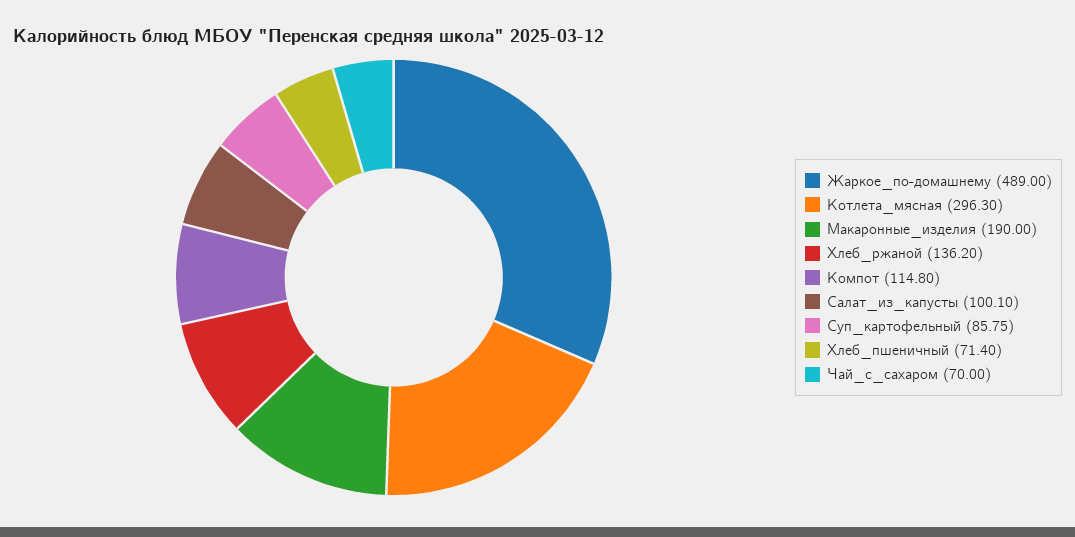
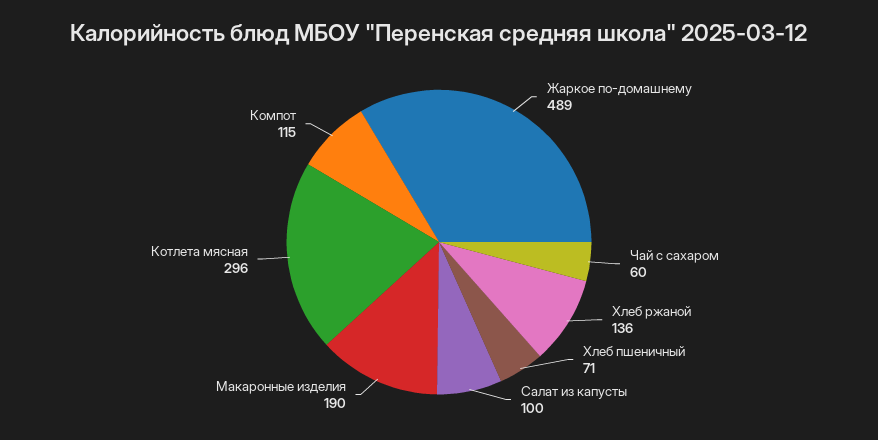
Суп_картофельный: 85.75 -> none
Чай_с_сахаром: 70 -> 60

